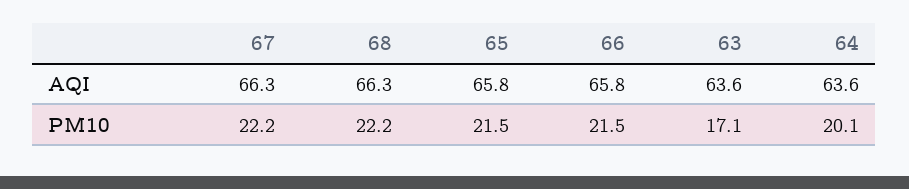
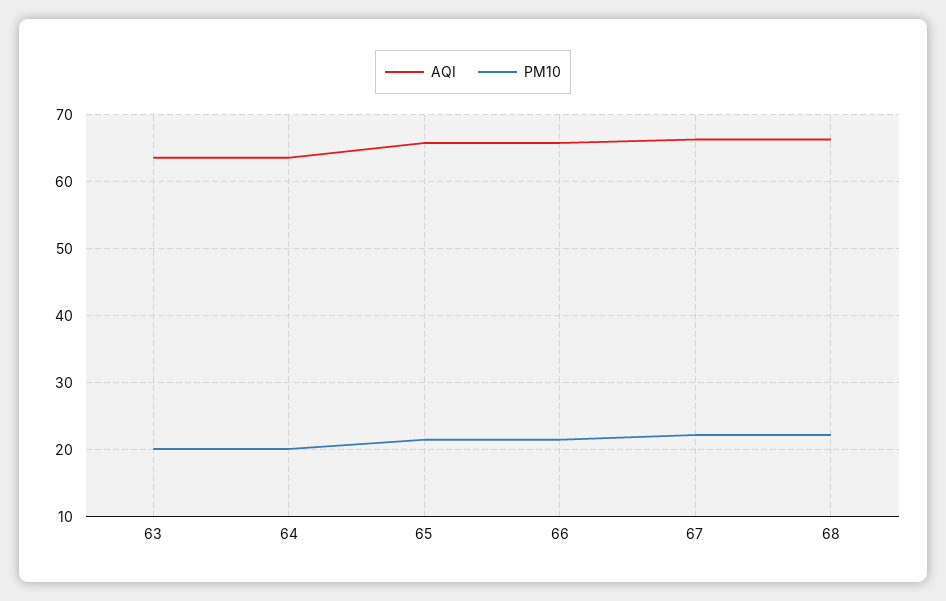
PM10, 63: 17.1 -> 20

